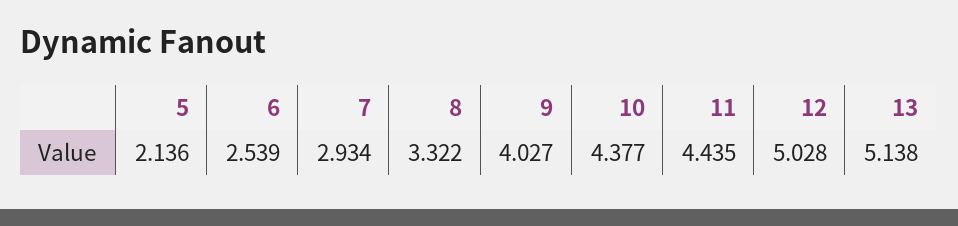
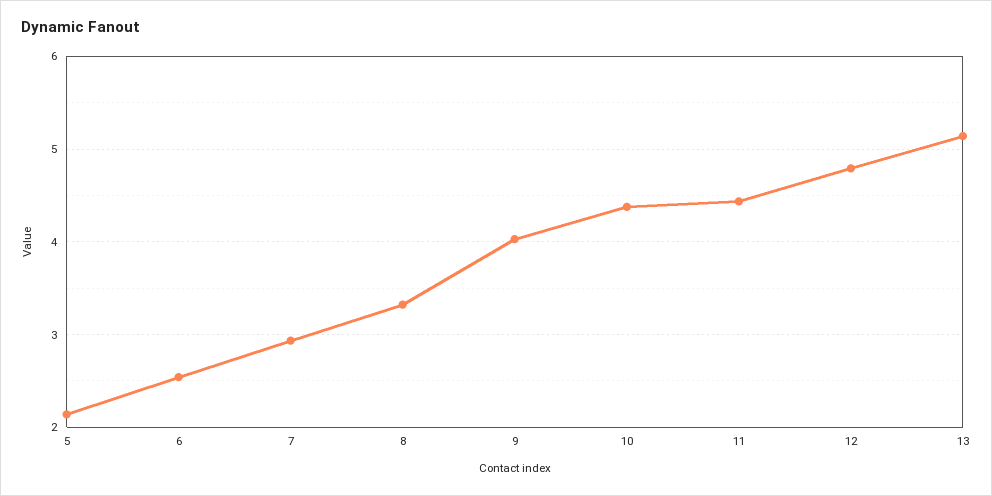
12: 5.028 -> 4.8

